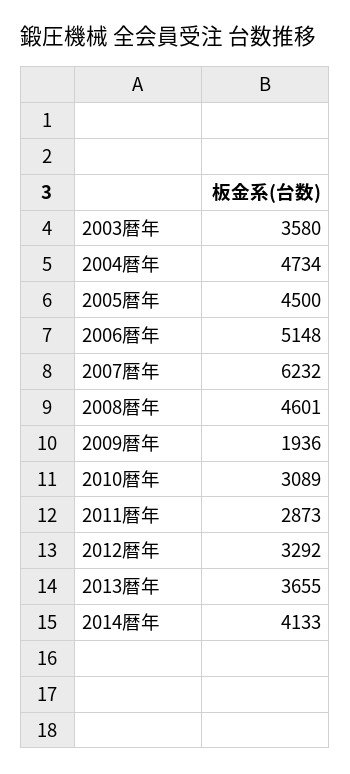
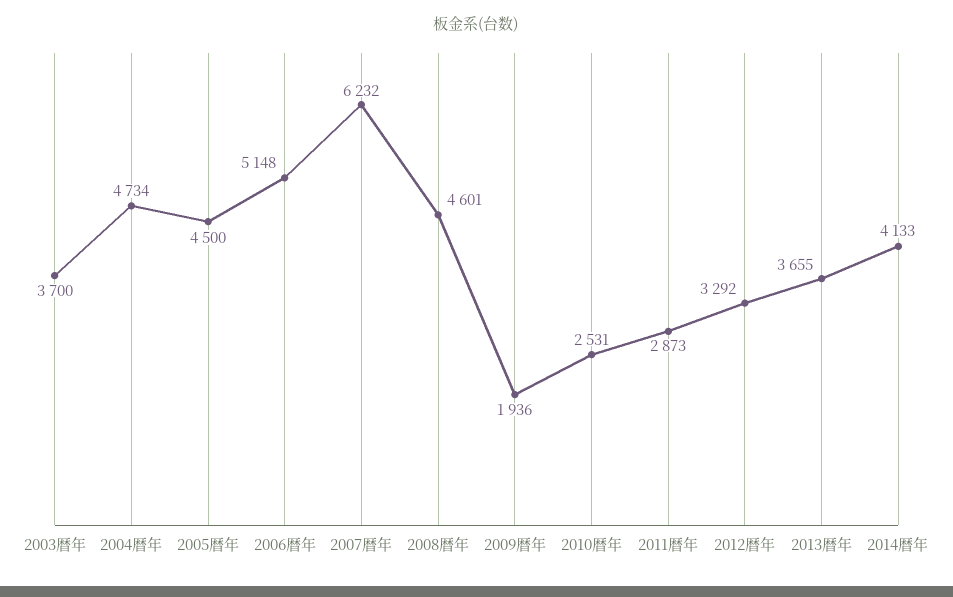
2003暦年: 3580 -> 3700
2010暦年: 3089 -> 2531

